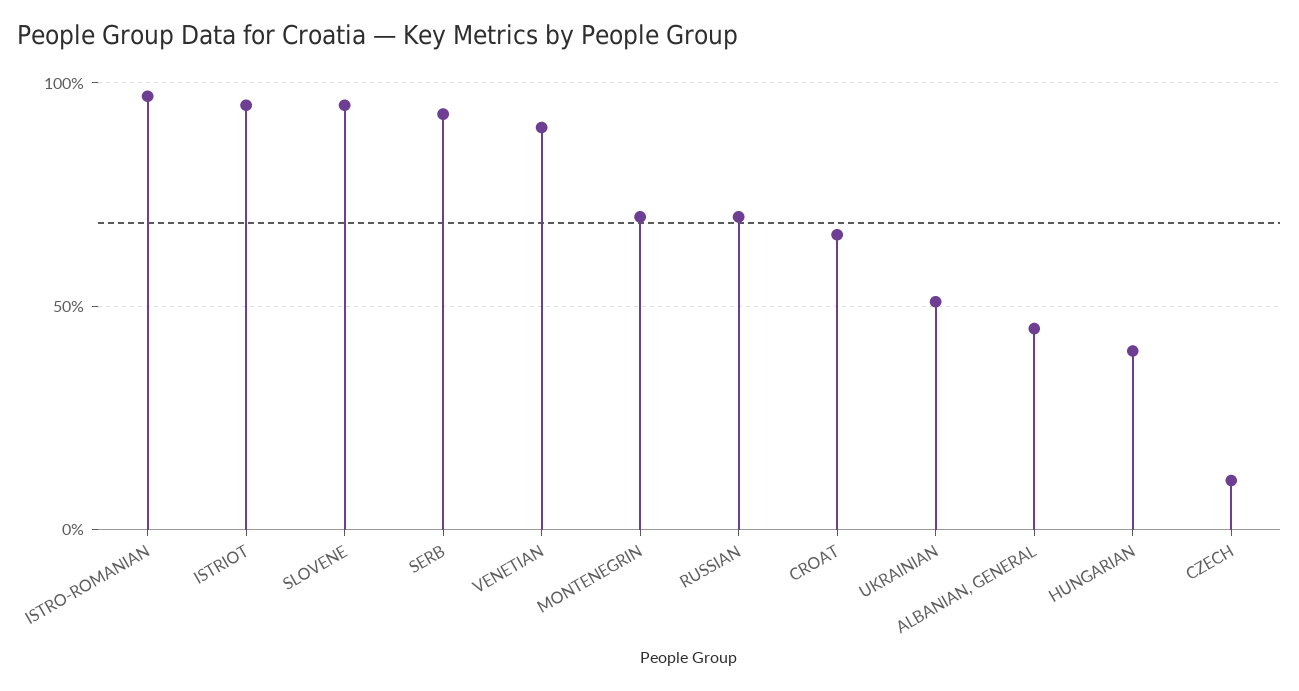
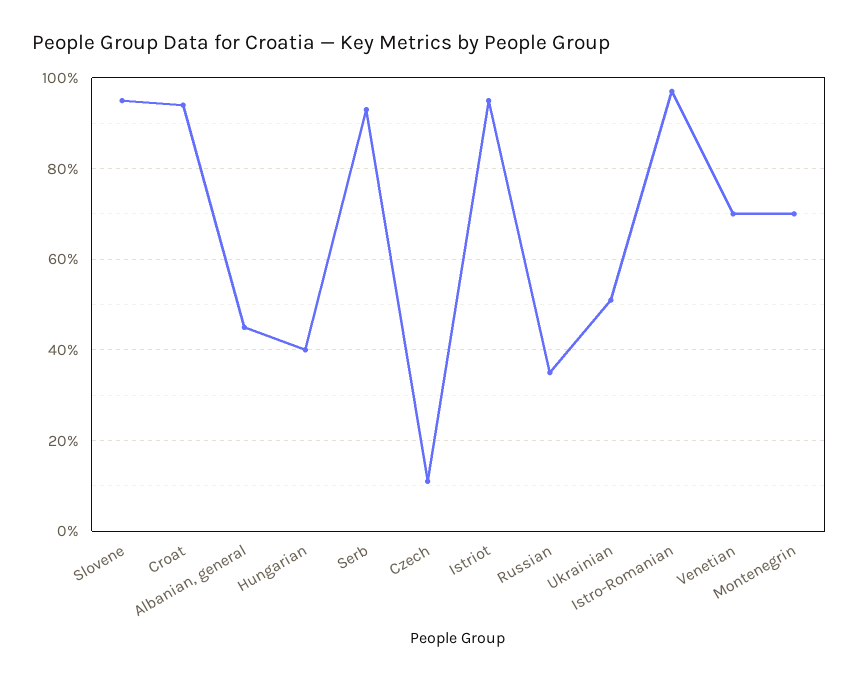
VENETIAN: 90 -> 70
RUSSIAN: 70 -> 35
CROAT: 65 -> 95

